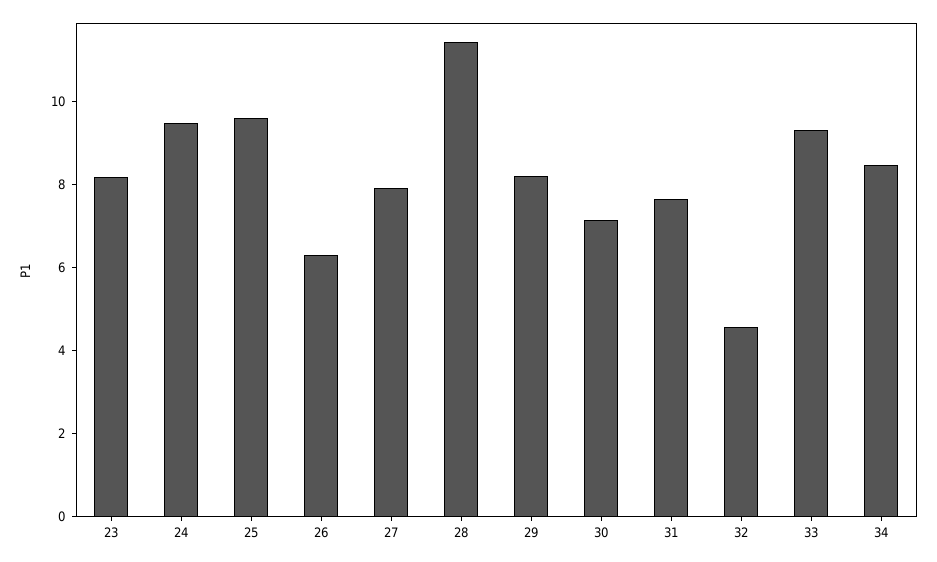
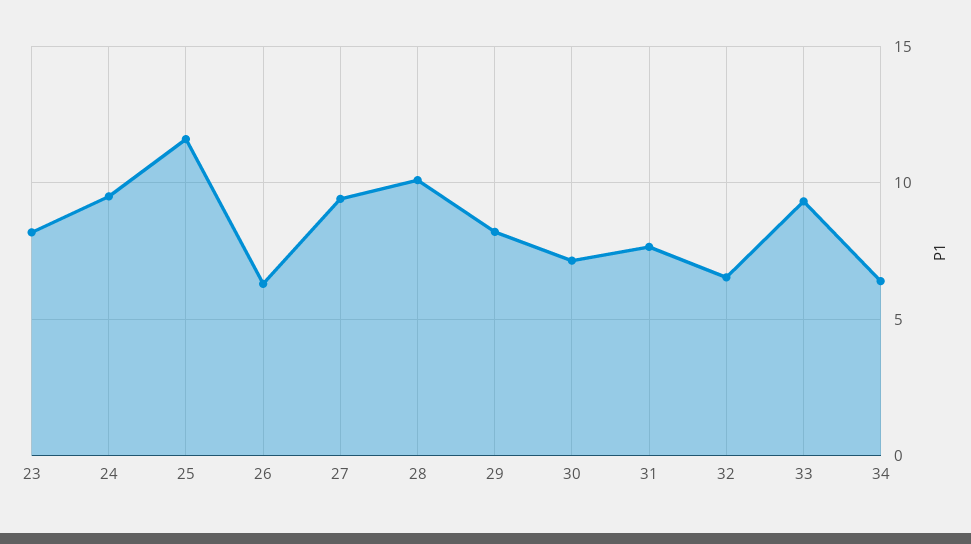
25: 9.5 -> 11.5
27: 8 -> 9.5
28: 11.5 -> 10
32: 4.5 -> 6.5
34: 8.5 -> 6.5

